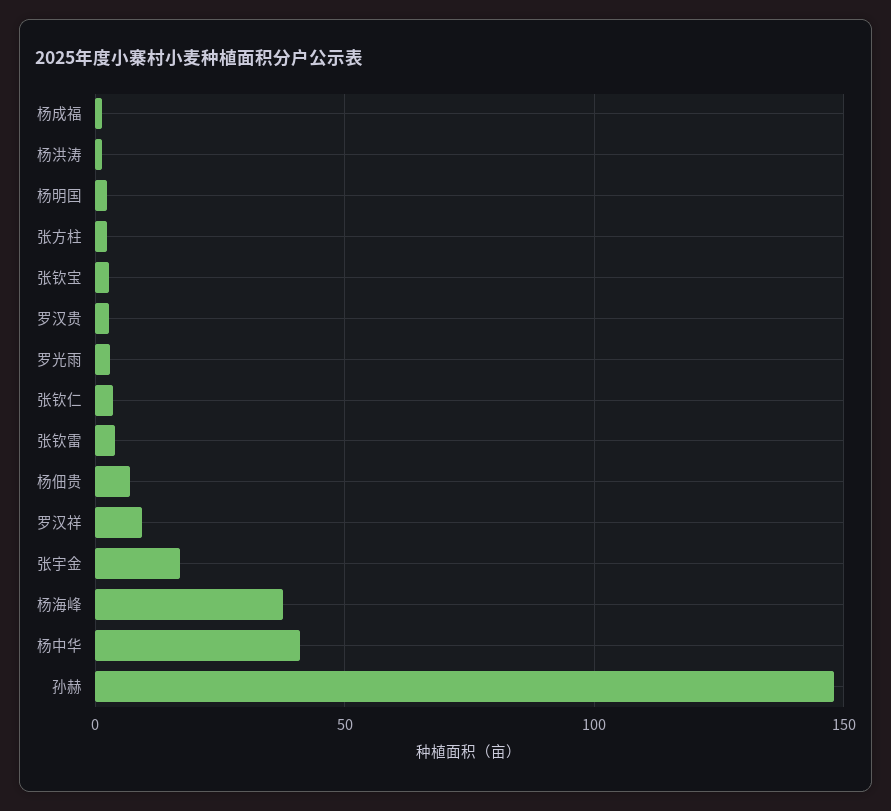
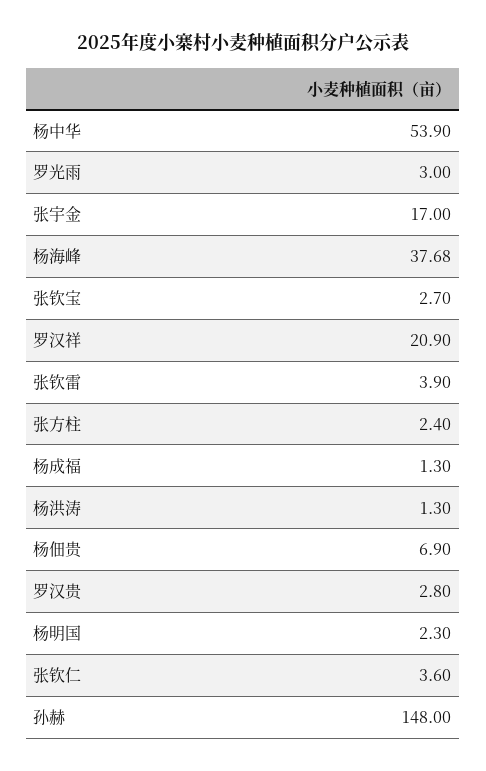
罗汉祥: 10 -> 20.9
杨中华: 40 -> 53.9

